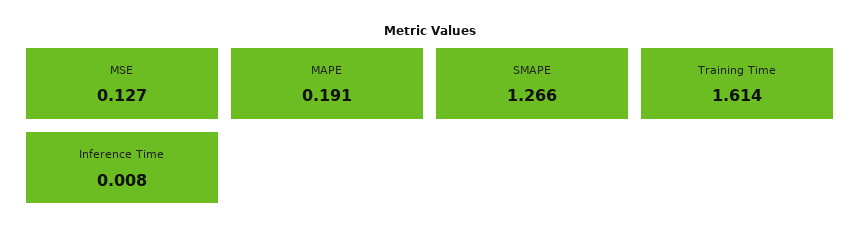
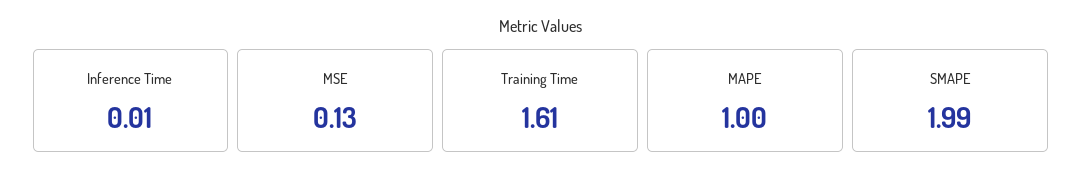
MAPE: 0.191 -> 1
SMAPE: 1.266 -> 1.99

